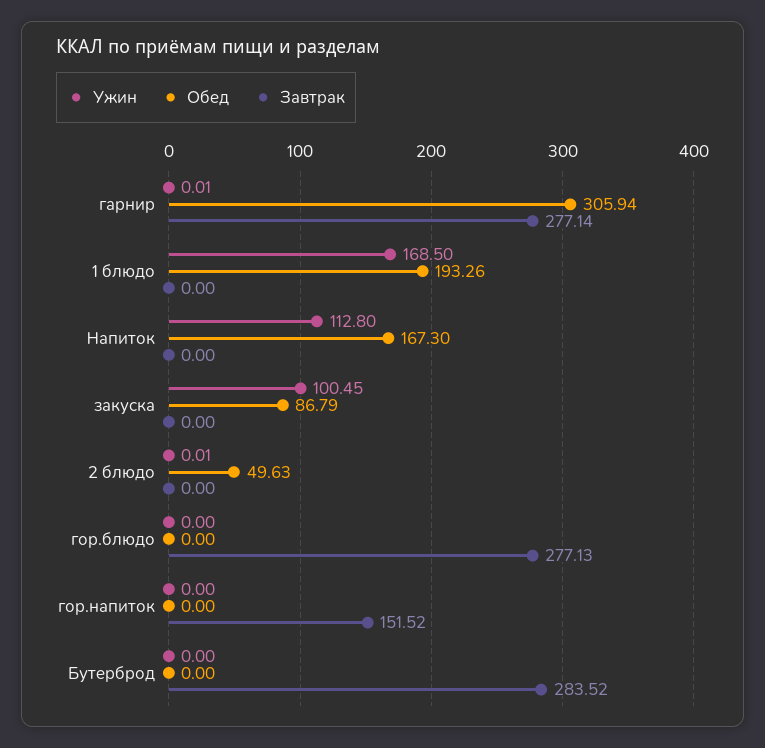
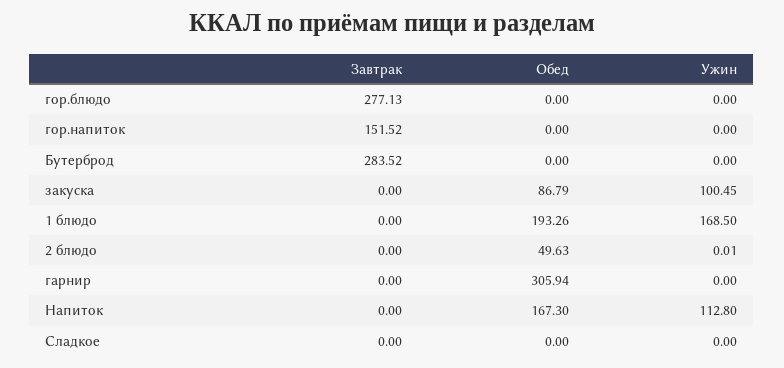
Ужин, гарнир: 0.01 -> 0
Завтрак, гарнир: 277.14 -> 0
Завтрак, Сладкое: none -> 0
Обед, Сладкое: none -> 0
Ужин, Сладкое: none -> 0

